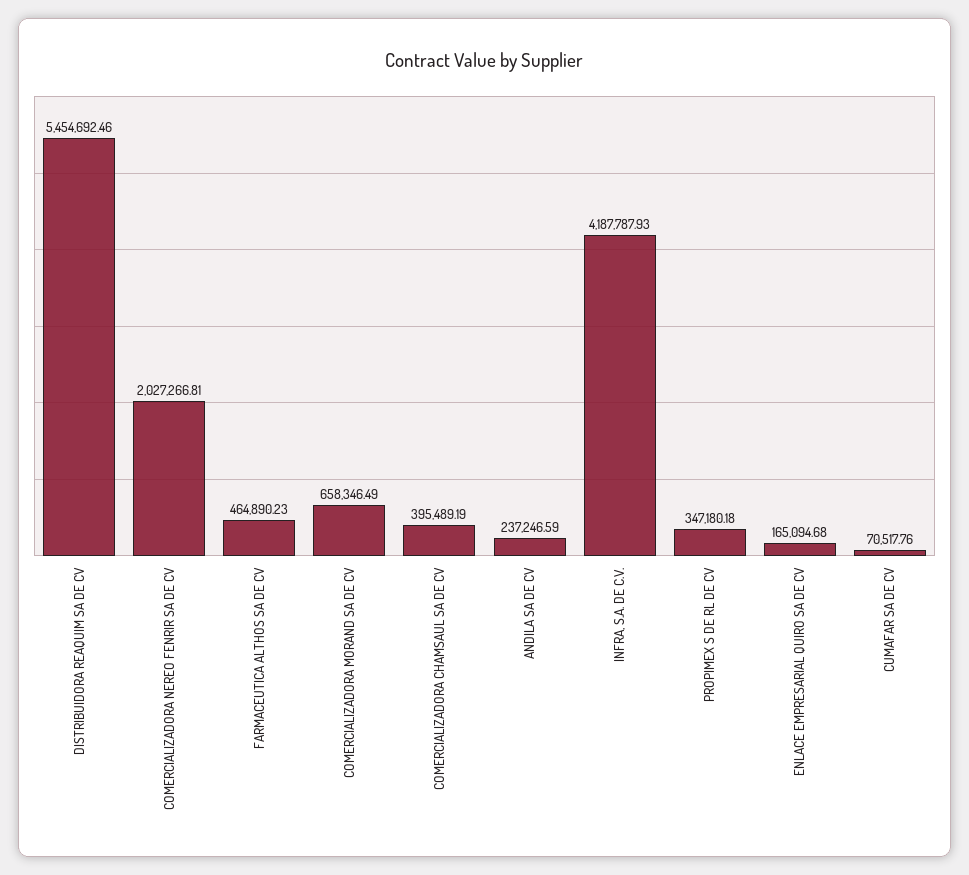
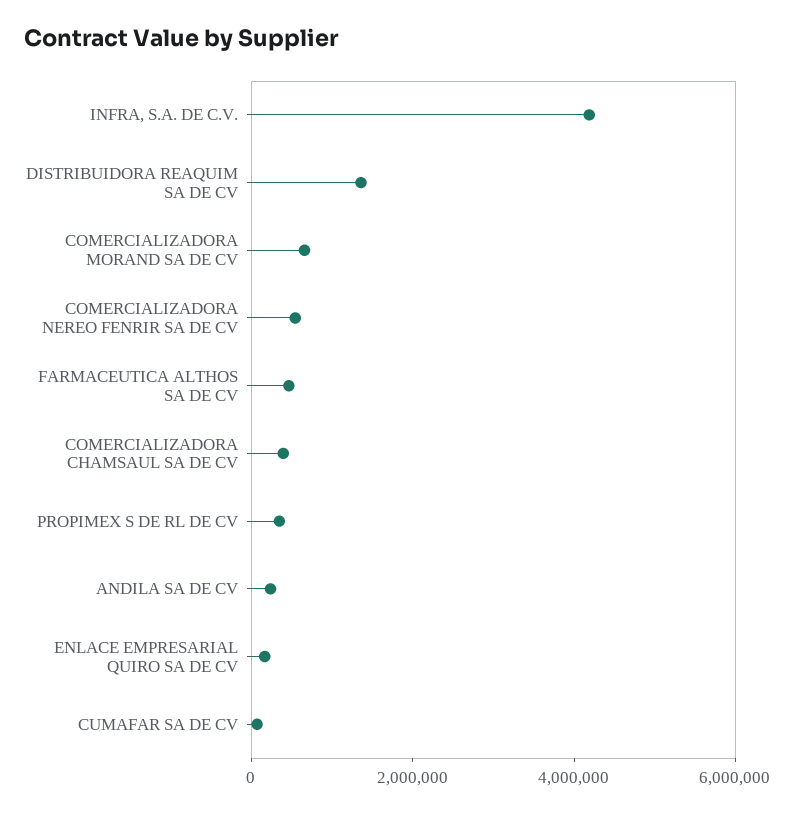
DISTRIBUIDORA REAQUIM SA DE CV: 5454692.46 -> 1500000
COMERCIALIZADORA NEREO FENRIR SA DE CV: 2027266.81 -> 500000

